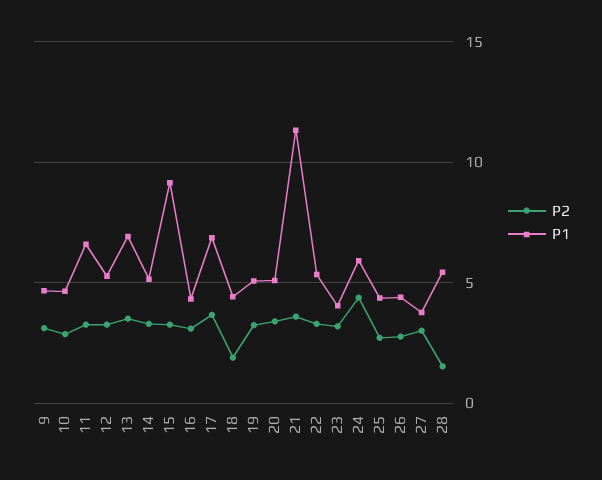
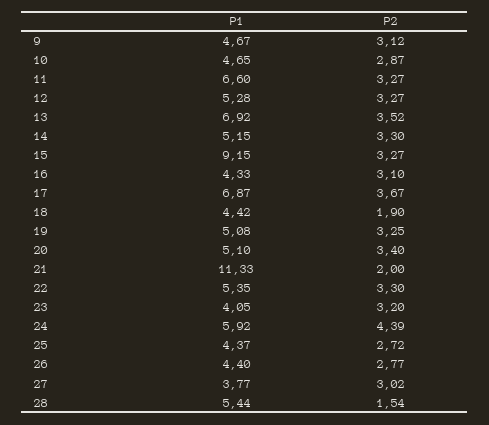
P2, 21: 3.5 -> 2

